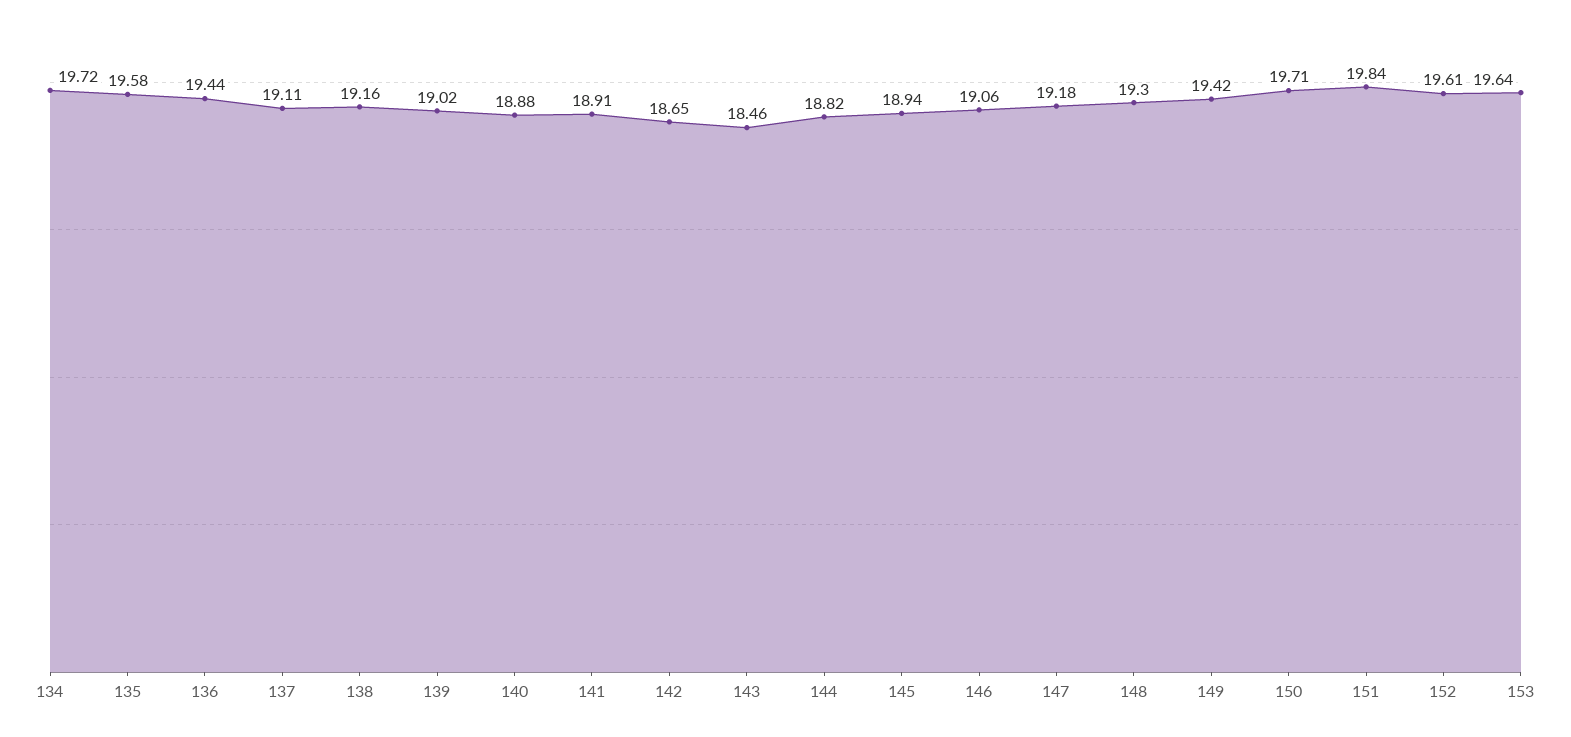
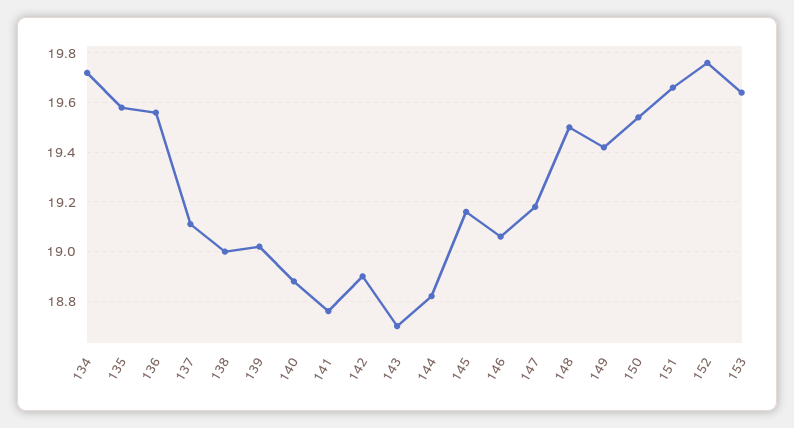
136: 19.44 -> 19.55
138: 19.16 -> 19
141: 18.91 -> 18.75
142: 18.65 -> 18.9
143: 18.46 -> 18.7
145: 18.94 -> 19.15
148: 19.3 -> 19.5
150: 19.71 -> 19.55
151: 19.84 -> 19.65
152: 19.61 -> 19.75

